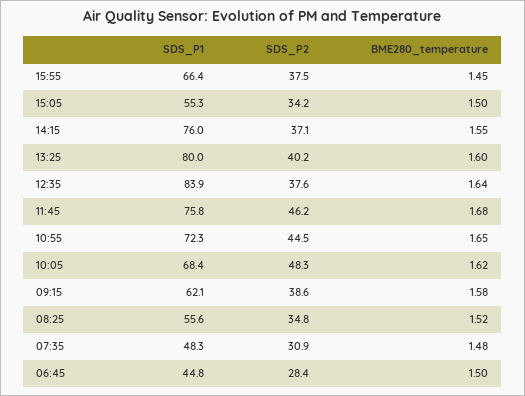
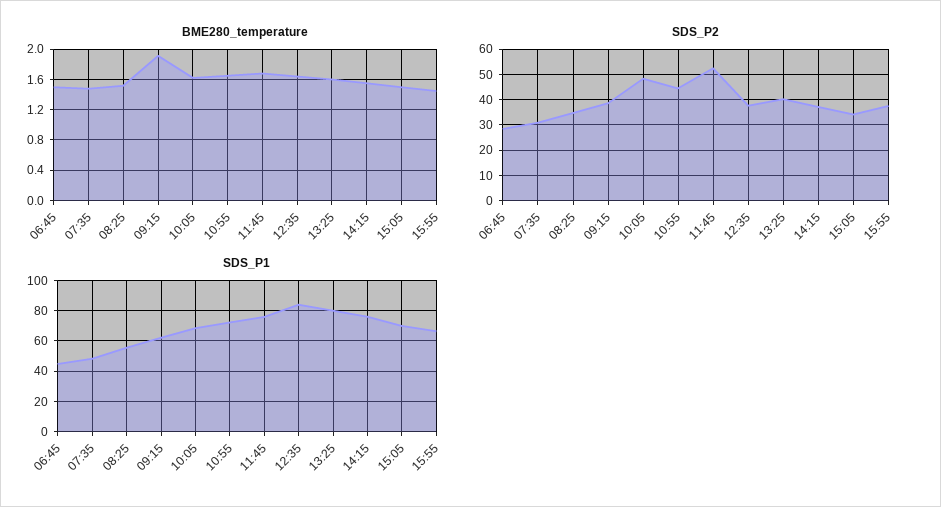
SDS_P1, 15:05: 55.3 -> 70
SDS_P2, 11:45: 46.2 -> 52.5
BME280_temperature, 09:15: 1.58 -> 1.9

